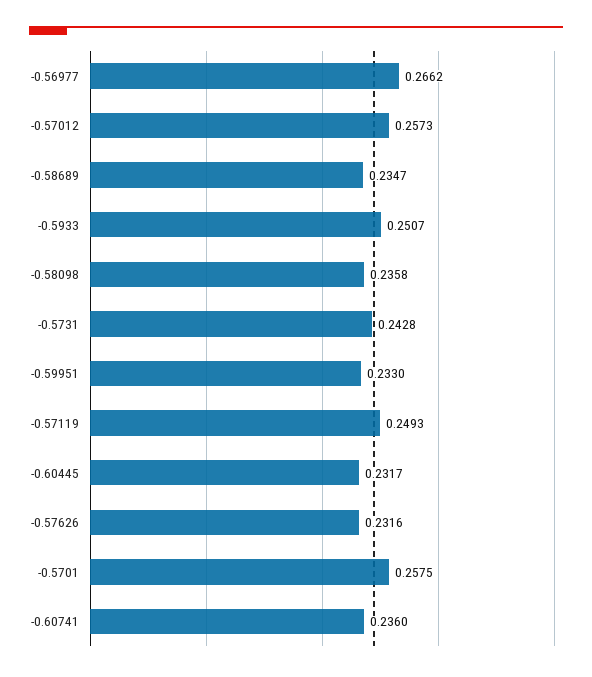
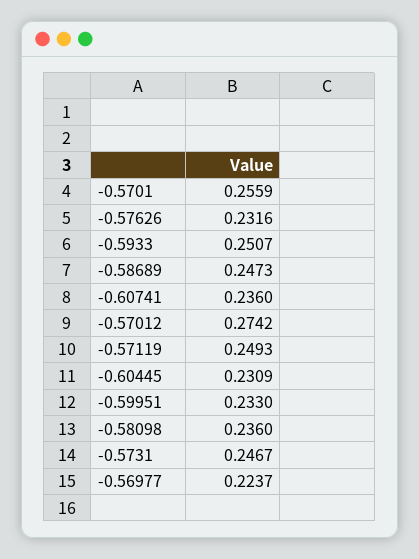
-0.56977: 0.2662 -> 0.2237
-0.57012: 0.2573 -> 0.2742
-0.58689: 0.2347 -> 0.2473
-0.58098: 0.2358 -> 0.236
-0.5731: 0.2428 -> 0.2467
-0.60445: 0.2317 -> 0.2309
-0.5701: 0.2575 -> 0.2559

